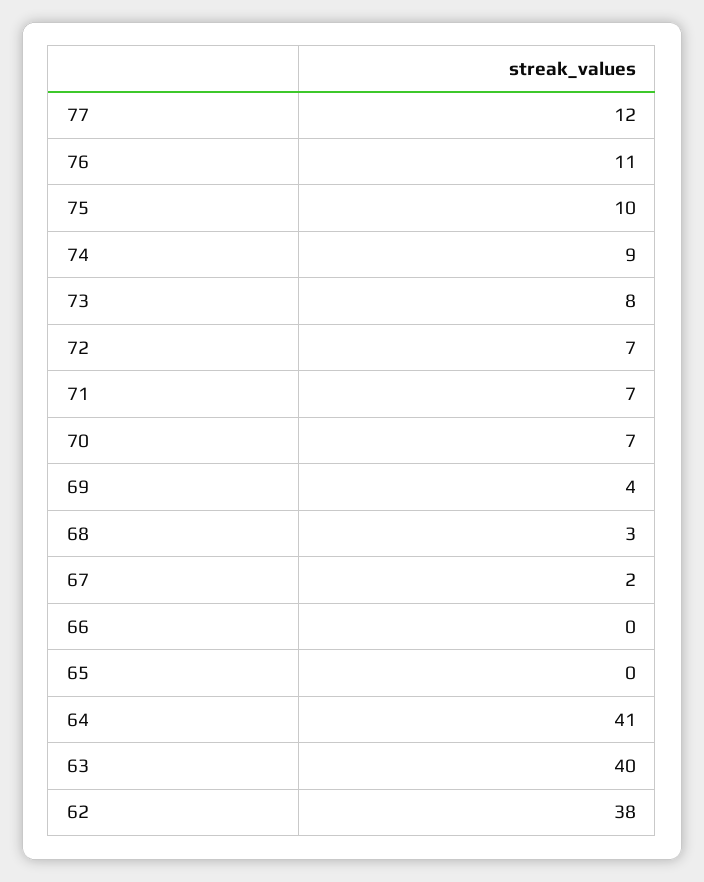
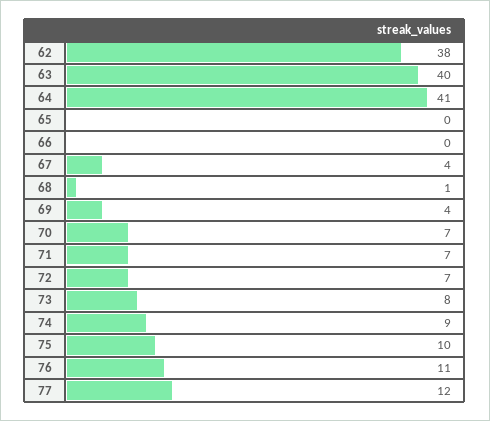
68: 3 -> 1
67: 2 -> 4

